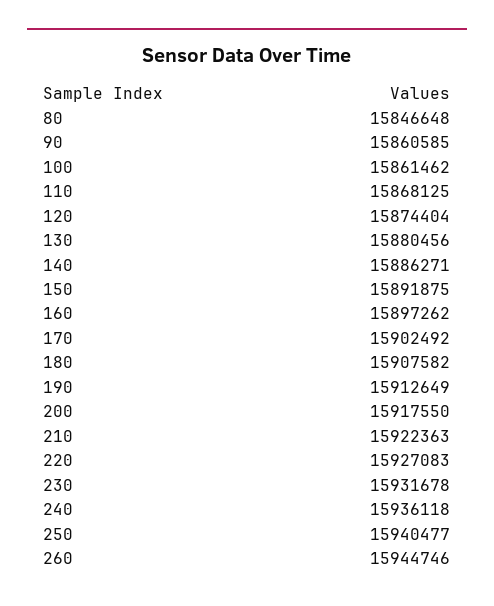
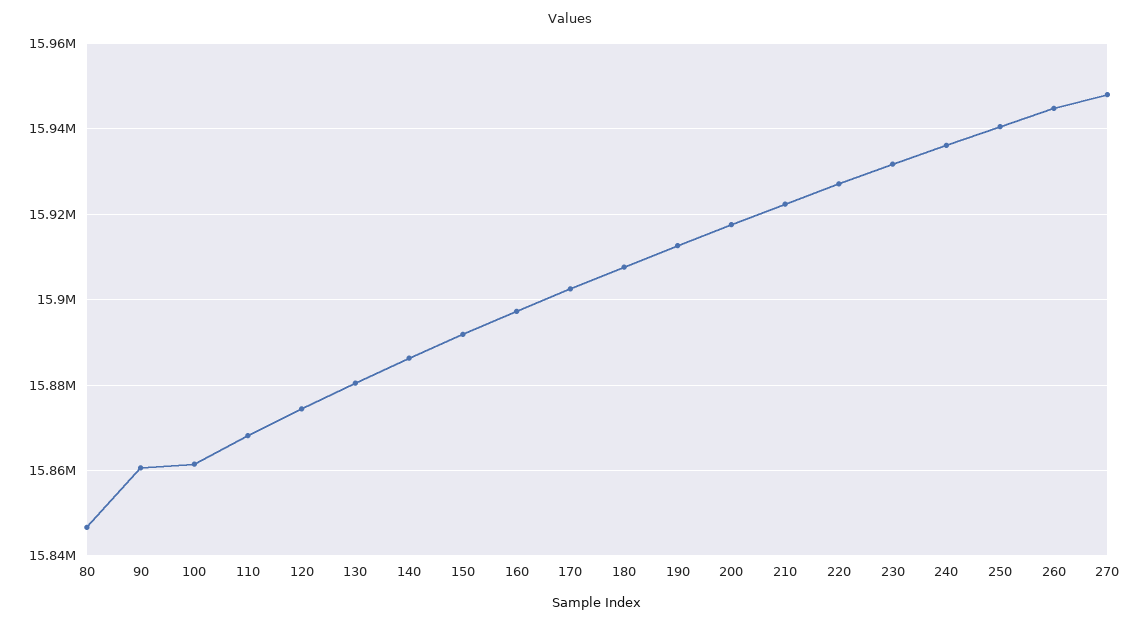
270: none -> 15948000

